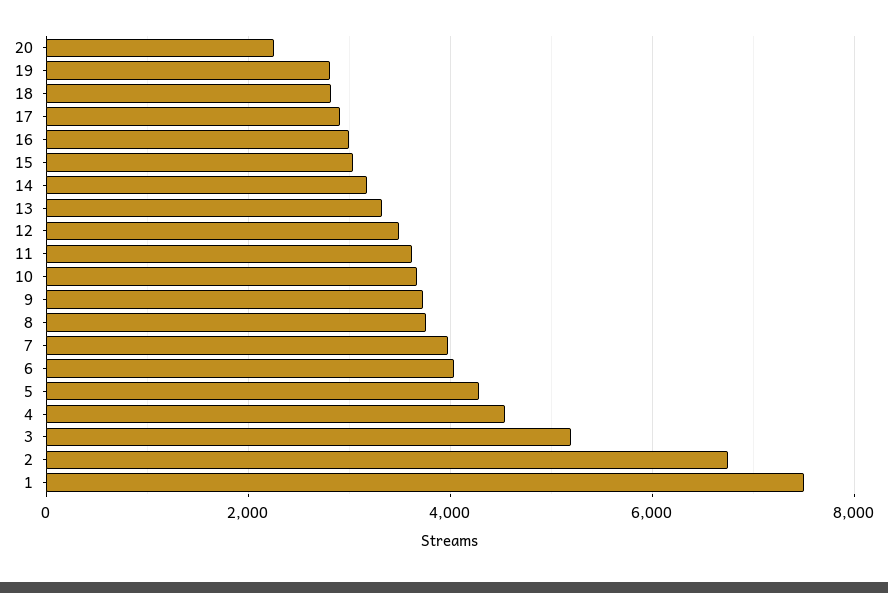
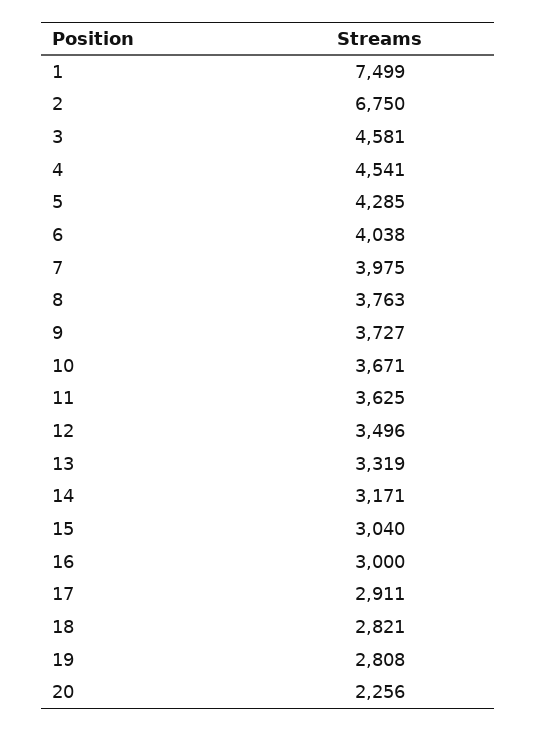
3: 5200 -> 4581

